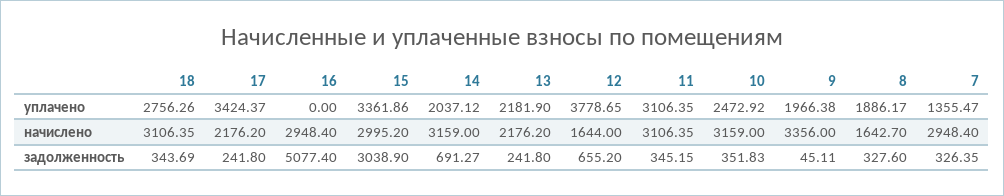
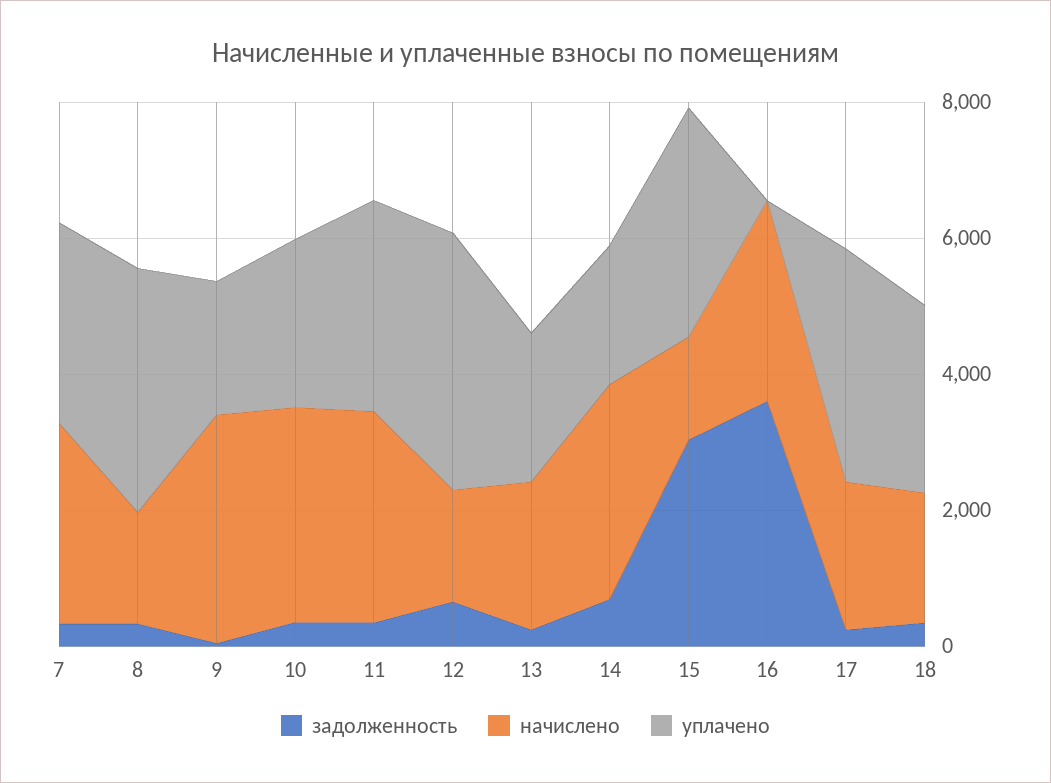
уплачено, 8: 1886.17 -> 3500
уплачено, 7: 1355.47 -> 3000
начислено, 18: 3106.35 -> 2000
начислено, 15: 2995.2 -> 1500
задолженность, 16: 5077.4 -> 3500

